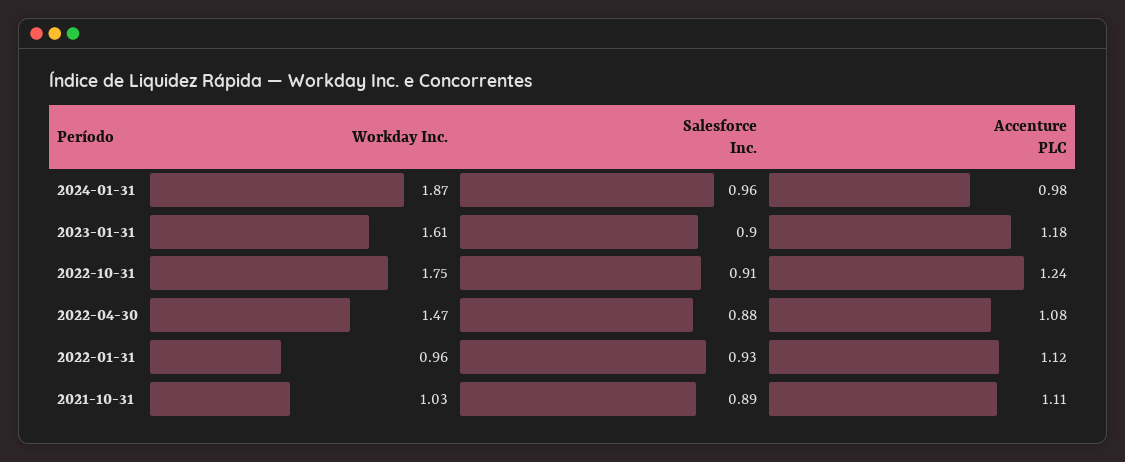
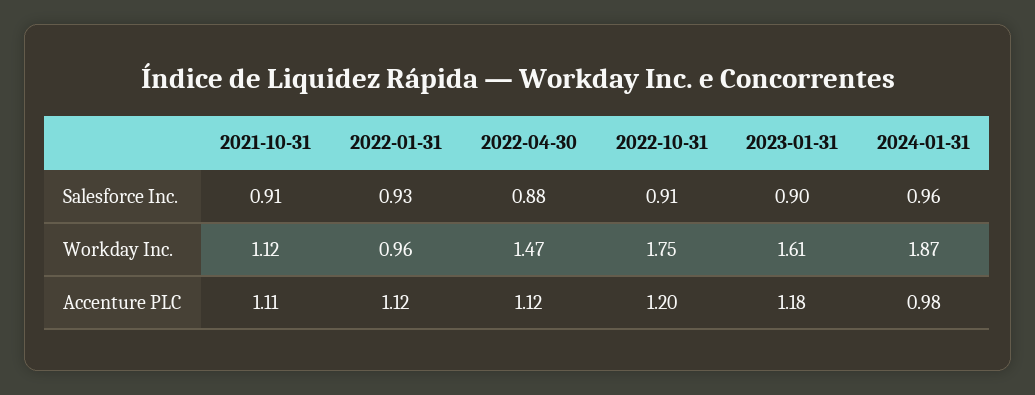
Accenture PLC, 2022-10-31: 1.24 -> 1.2
Accenture PLC, 2022-04-30: 1.08 -> 1.12
Workday Inc., 2021-10-31: 1.03 -> 1.12
Salesforce Inc., 2021-10-31: 0.89 -> 0.91

